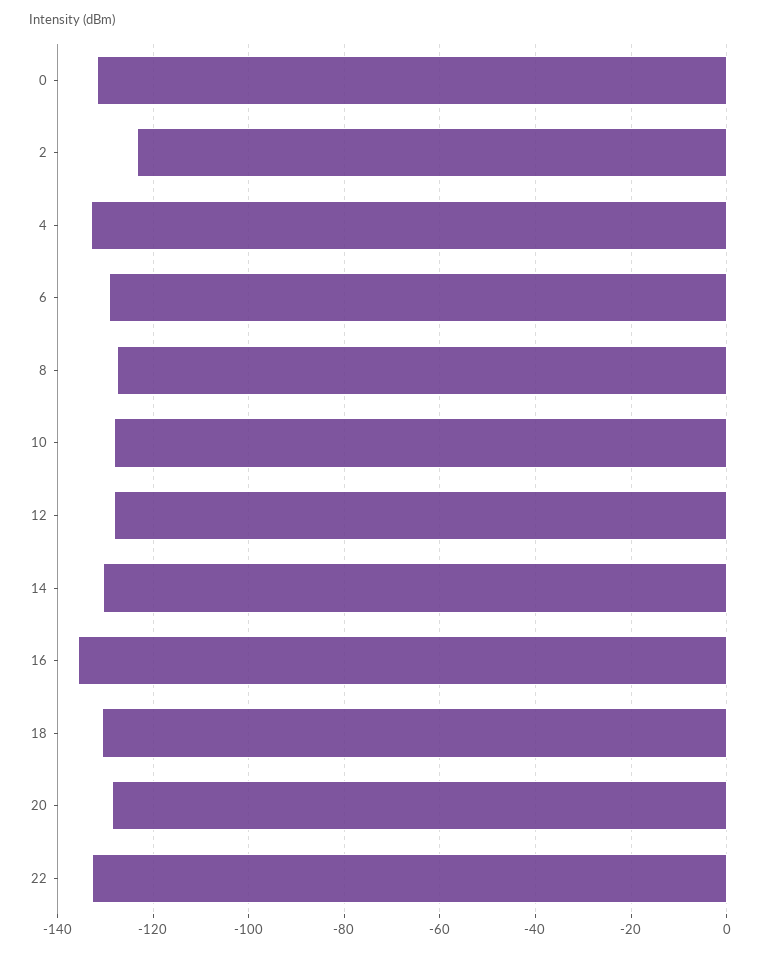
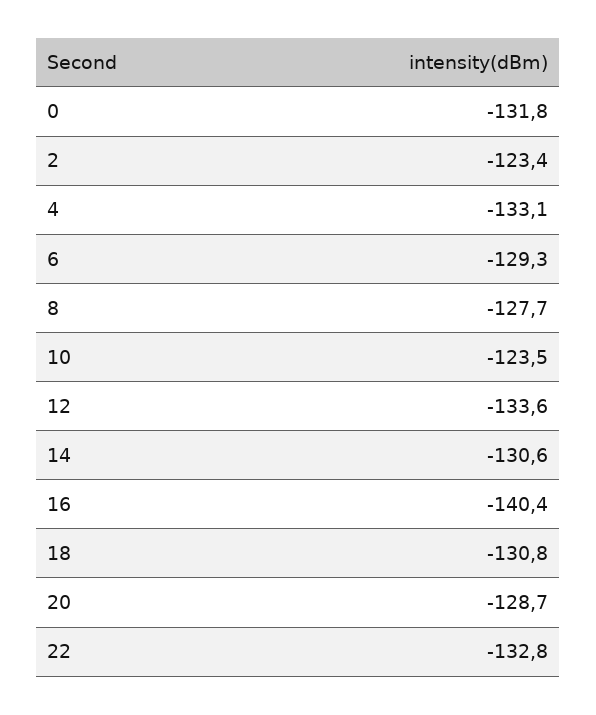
10: -128 -> -123.5
12: -128 -> -133.6
16: -136 -> -140.4

